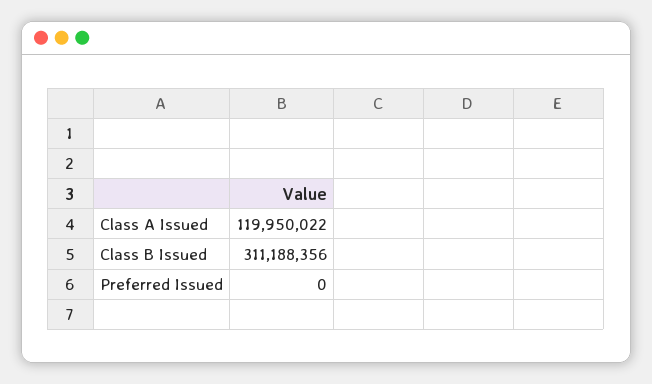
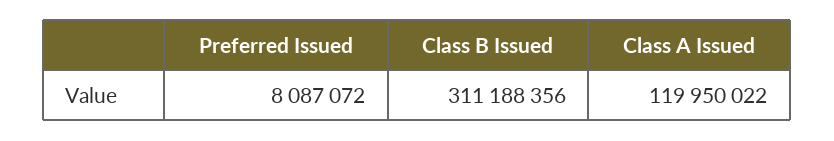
Preferred Issued: 0 -> 8087072

